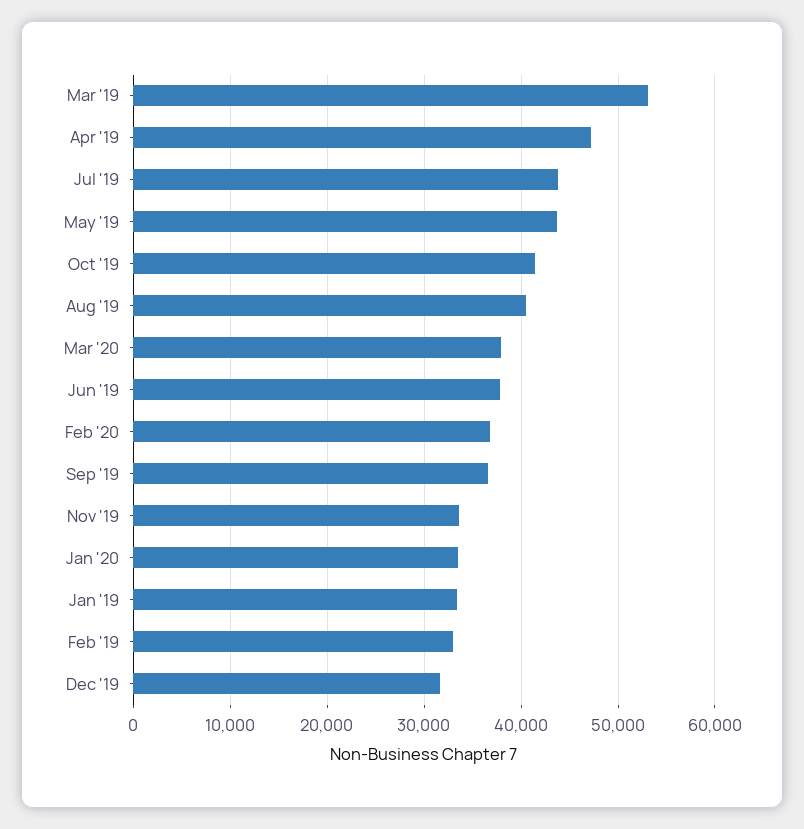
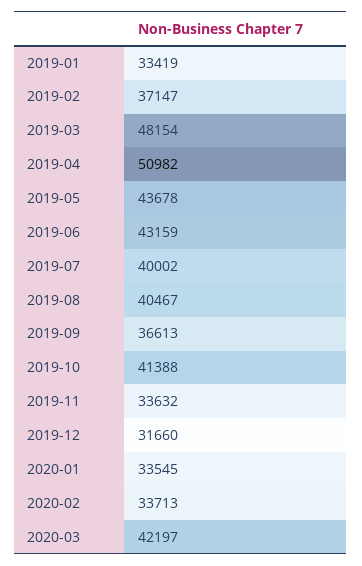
Mar '19: 53000 -> 48154
Apr '19: 47000 -> 50982
Jul '19: 44000 -> 40002
Mar '20: 38000 -> 42197
Jun '19: 38000 -> 43159
Feb '20: 37000 -> 33713
Feb '19: 33000 -> 37147

